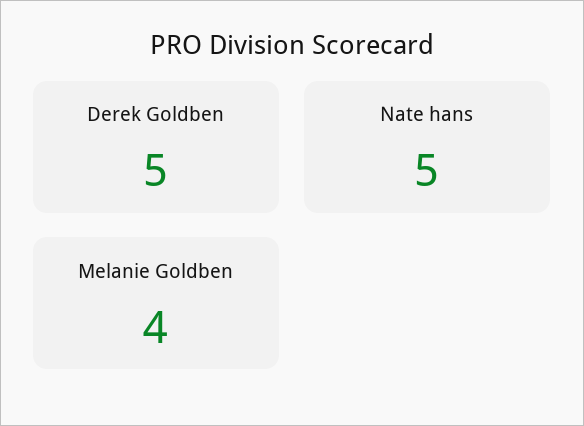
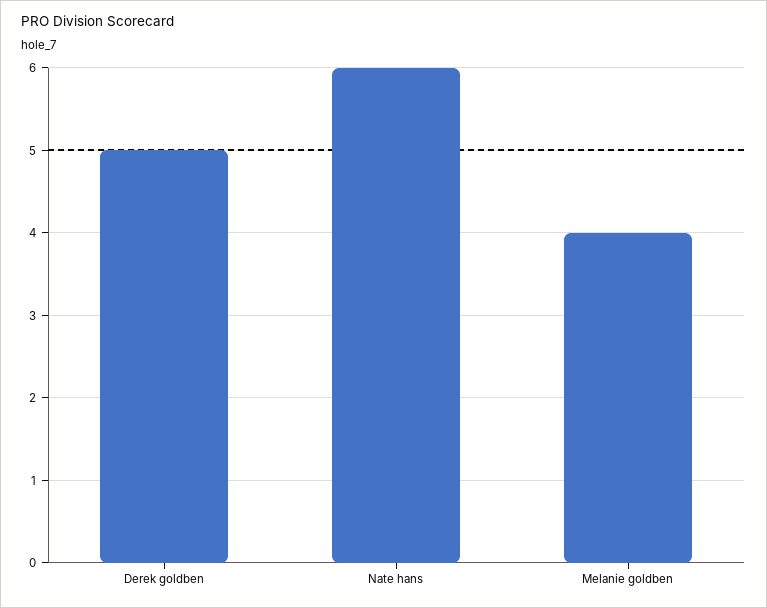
Nate hans: 5 -> 6

